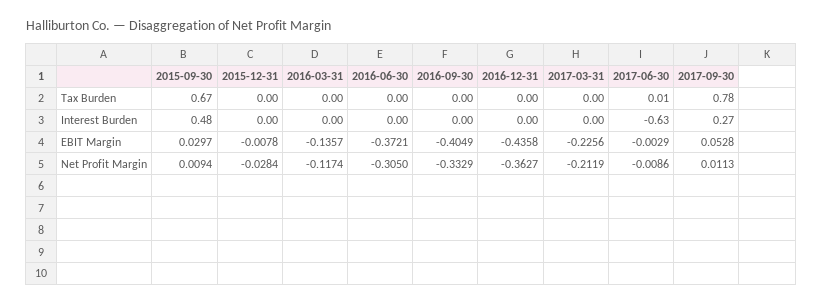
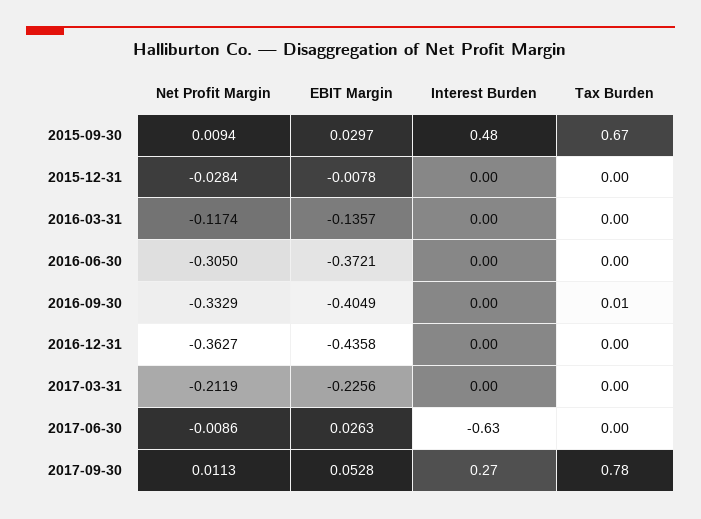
2016-09-30, Tax Burden: 0 -> 0.01
2017-06-30, Tax Burden: 0.01 -> 0
2017-06-30, EBIT Margin: -0.0029 -> 0.0263

